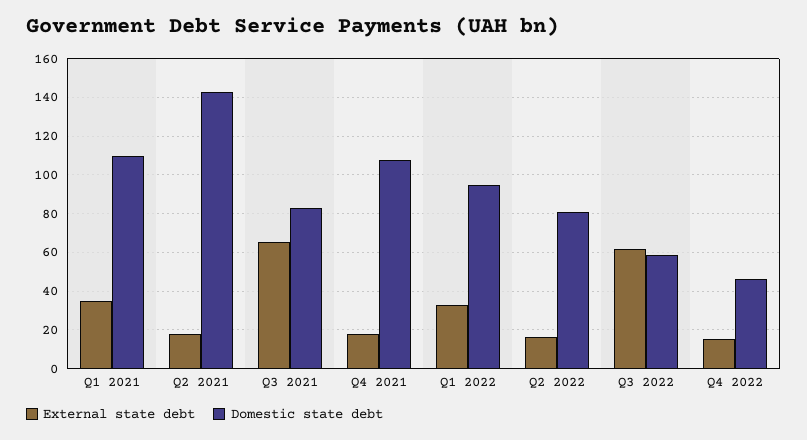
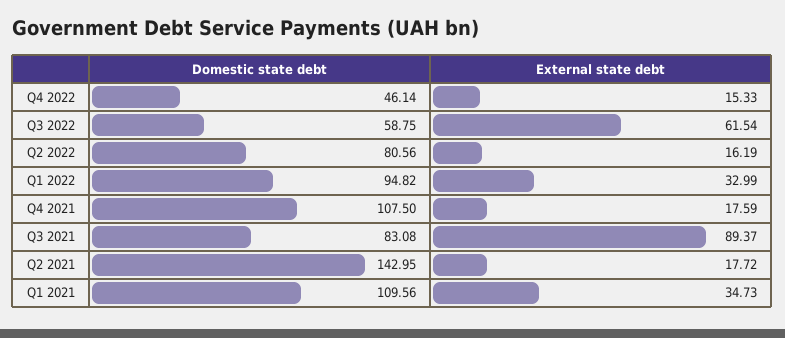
External state debt, Q3 2021: 65 -> 89.37

